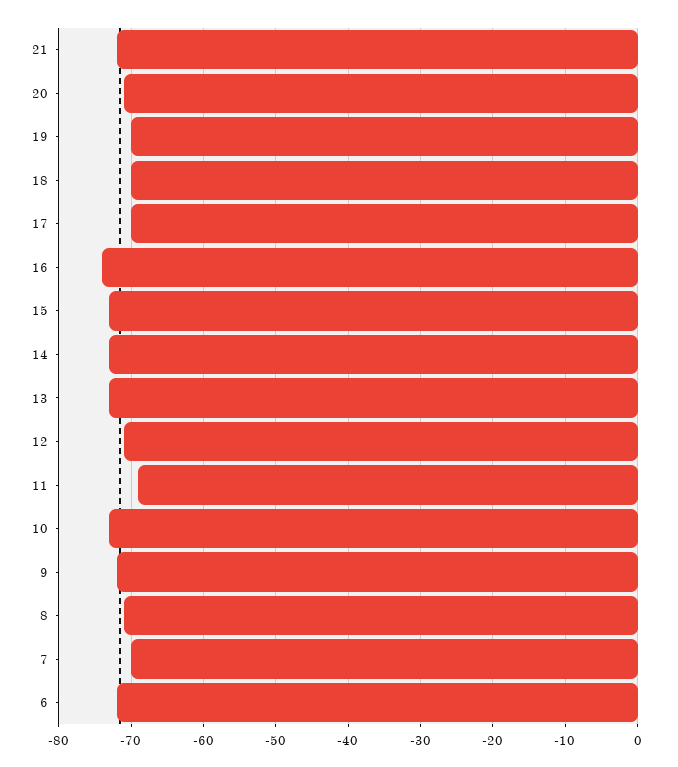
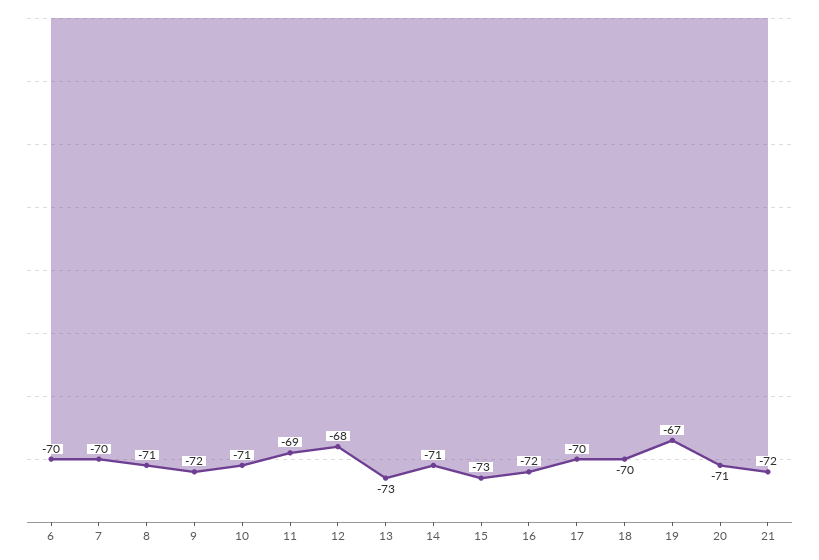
19: -70 -> -67
16: -74 -> -72
14: -73 -> -71
12: -71 -> -68
10: -73 -> -71
6: -72 -> -70

